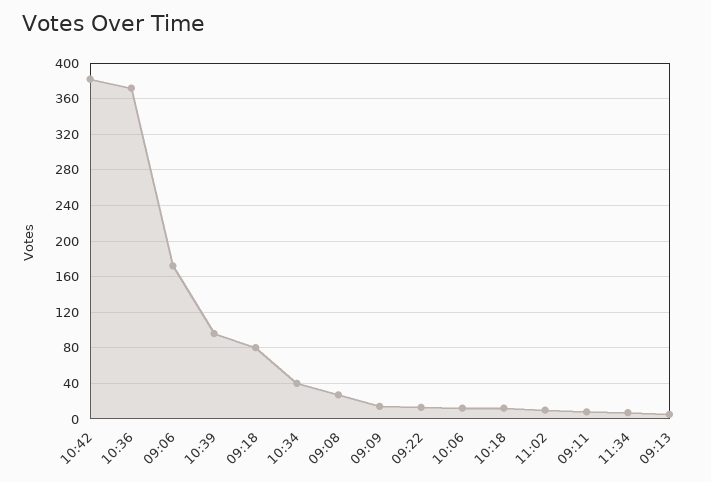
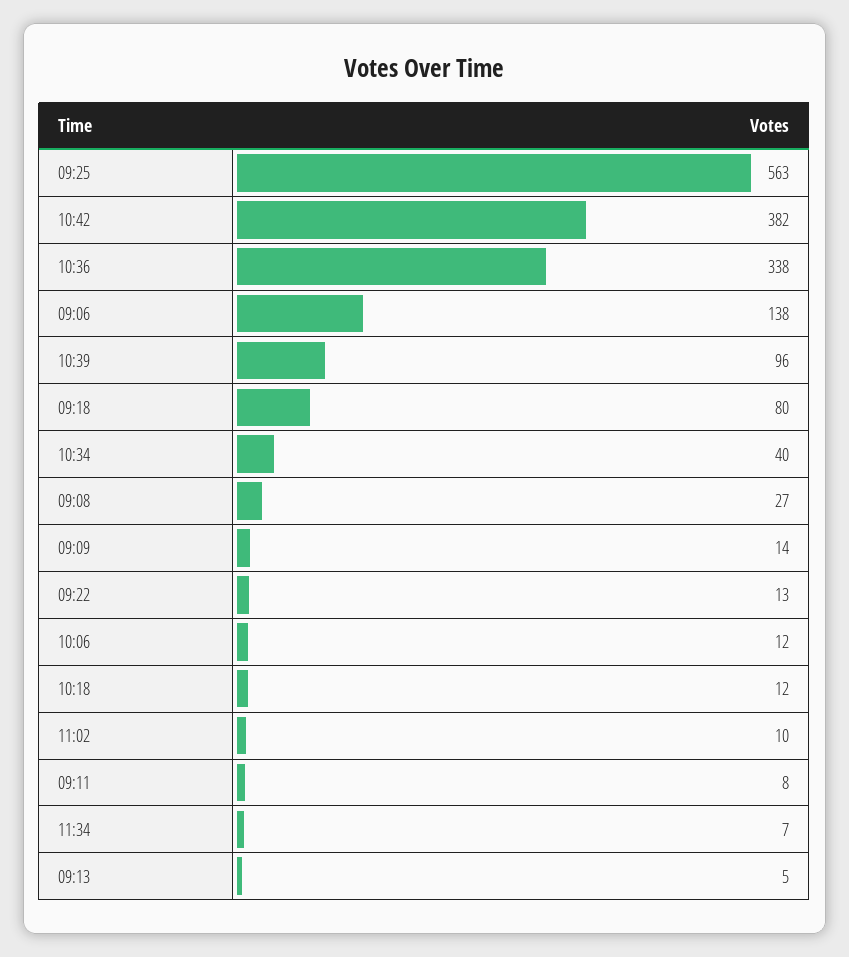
10:36: 370 -> 338
09:06: 170 -> 138
09:25: none -> 563

